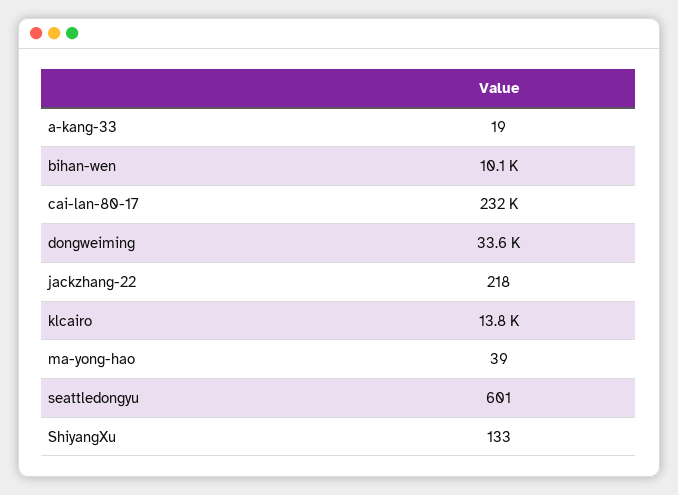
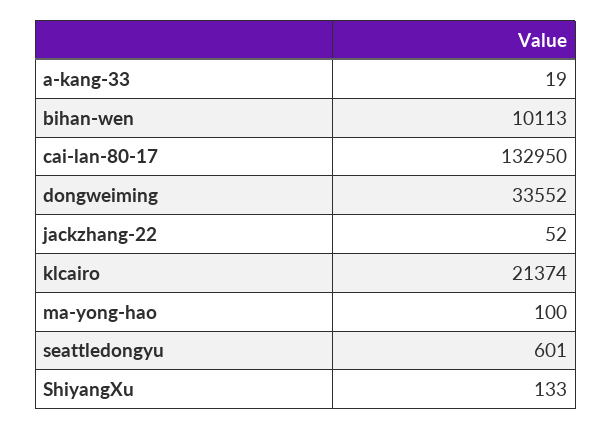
cai-lan-80-17: 232000 -> 132950
jackzhang-22: 218 -> 52
klcairo: 13800 -> 21374
ma-yong-hao: 39 -> 100

